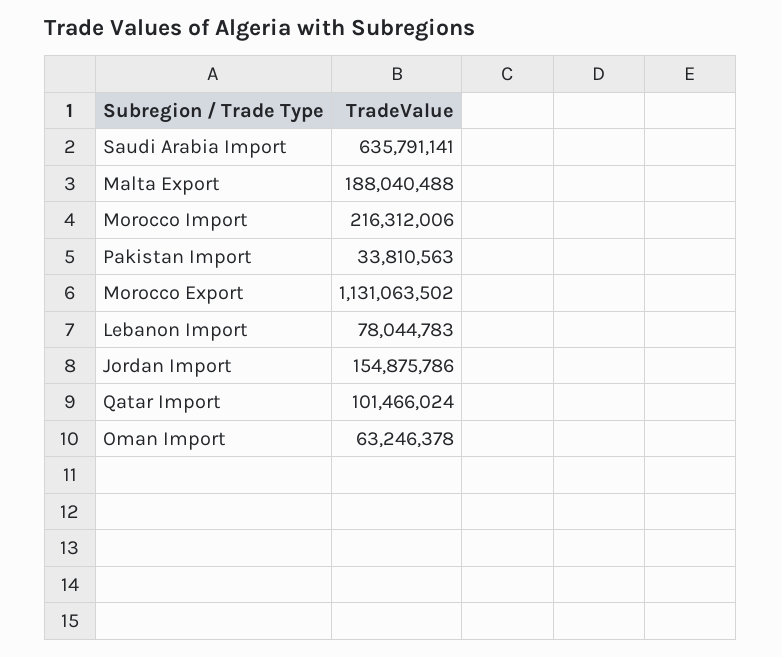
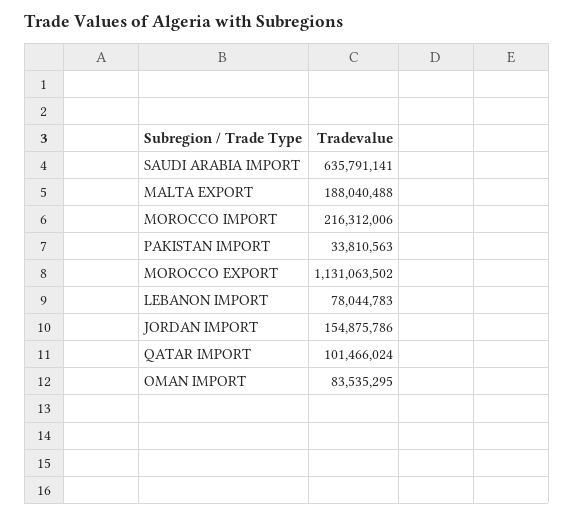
Oman Import: 63246378 -> 83535295

